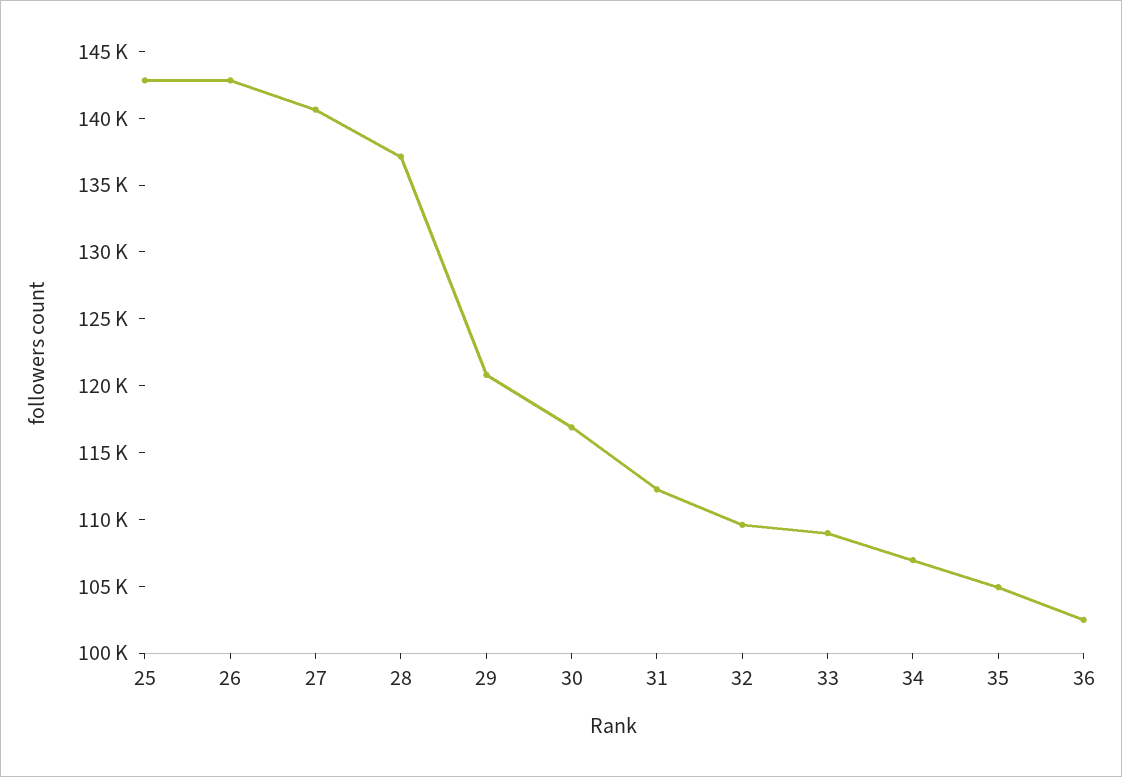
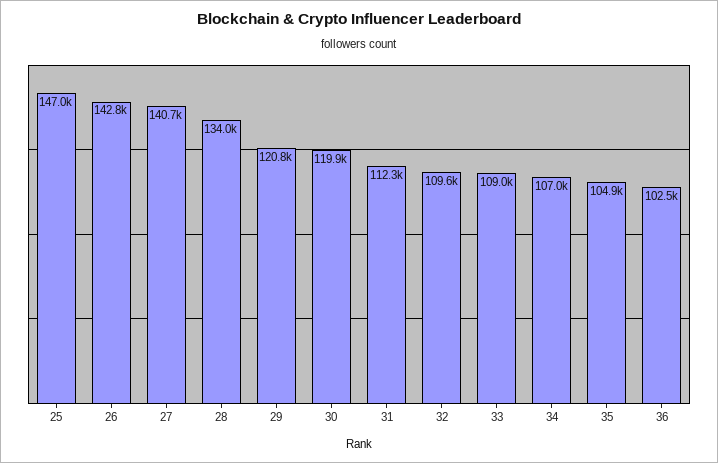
25: 143000 -> 147000
28: 137000 -> 134000
30: 117000 -> 119900

